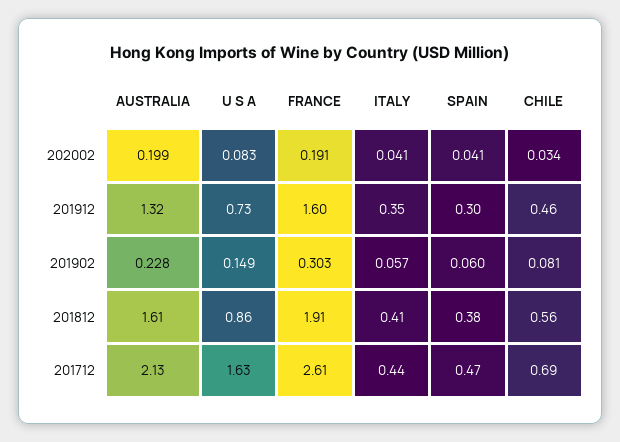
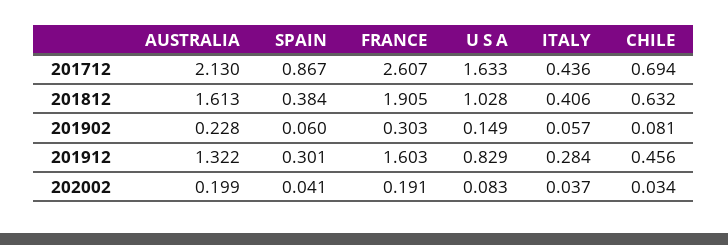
ITALY, 202002: 0.041 -> 0.037
U S A, 201912: 0.73 -> 0.829
ITALY, 201912: 0.35 -> 0.284
U S A, 201812: 0.86 -> 1.028
CHILE, 201812: 0.56 -> 0.632
SPAIN, 201712: 0.47 -> 0.867

